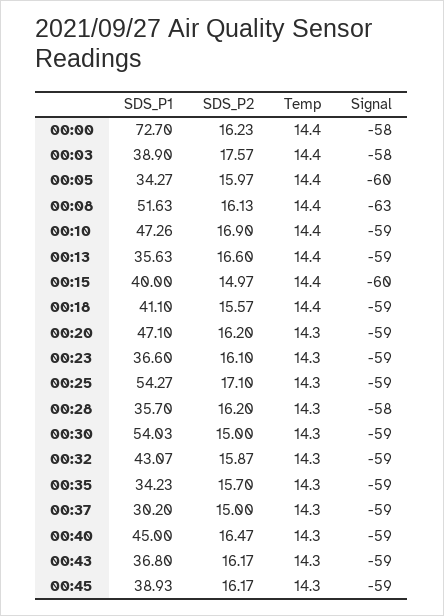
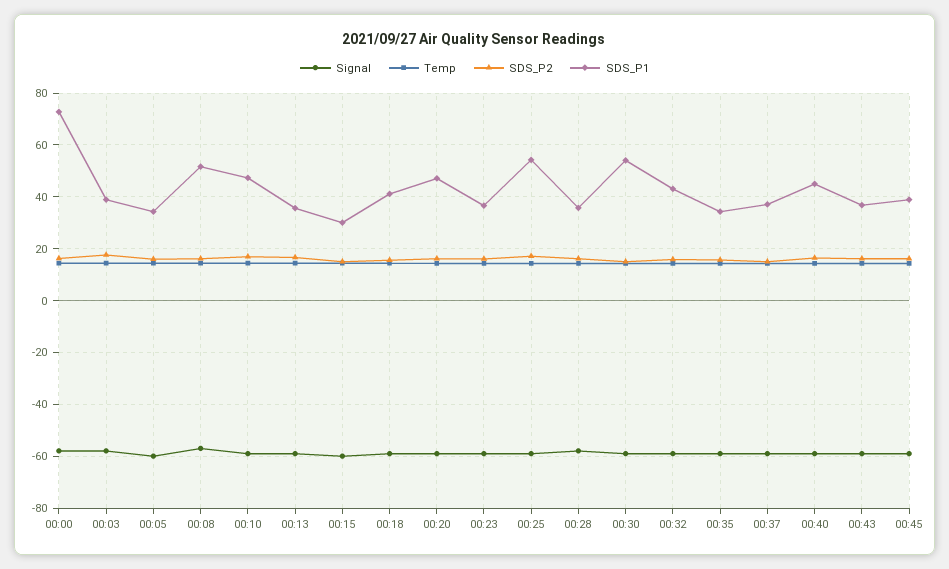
Signal, 00:08: -63 -> -57.5
SDS_P1, 00:15: 40 -> 30
SDS_P1, 00:37: 30.2 -> 37.5

